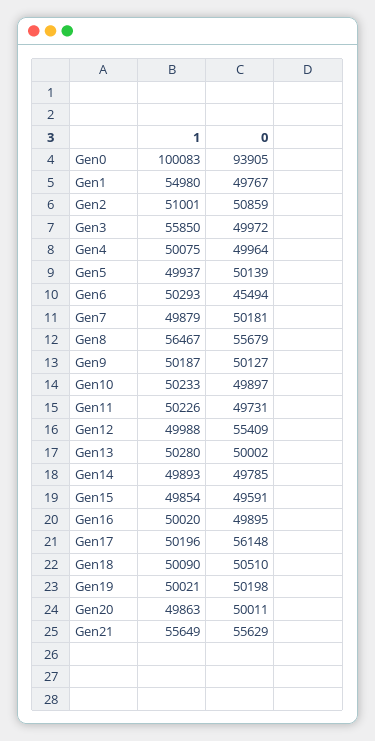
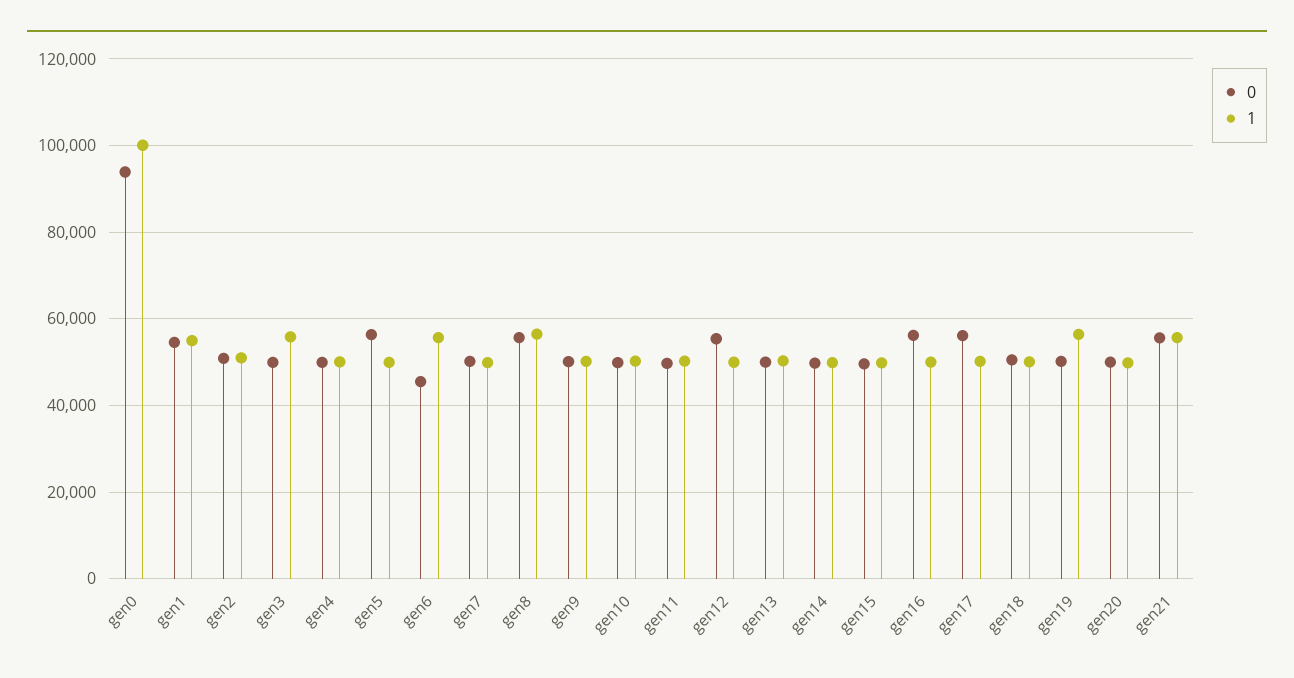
0, Gen1: 49767 -> 54000
0, Gen5: 50139 -> 56000
1, Gen6: 50293 -> 56000
0, Gen16: 49895 -> 56000
1, Gen19: 50021 -> 56000

